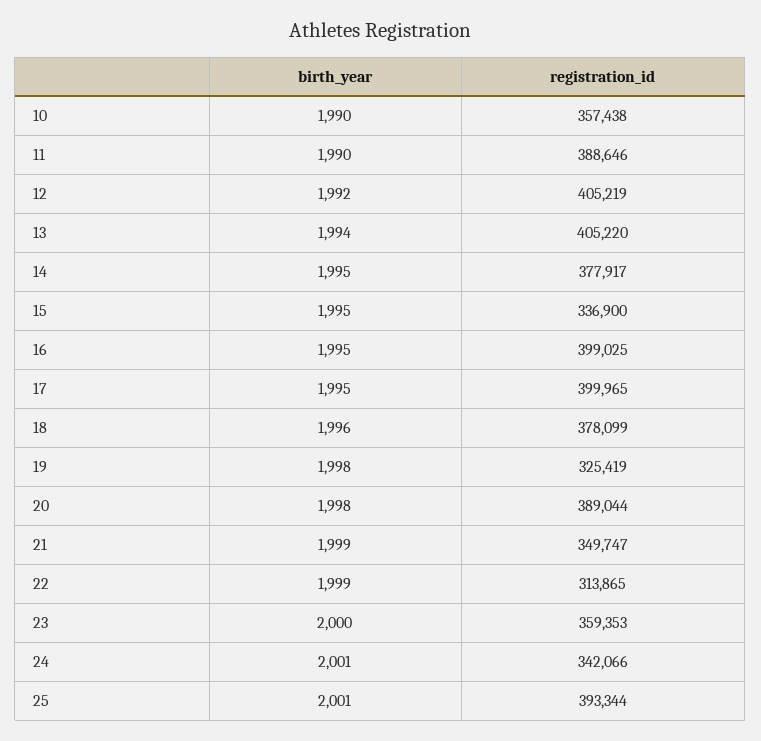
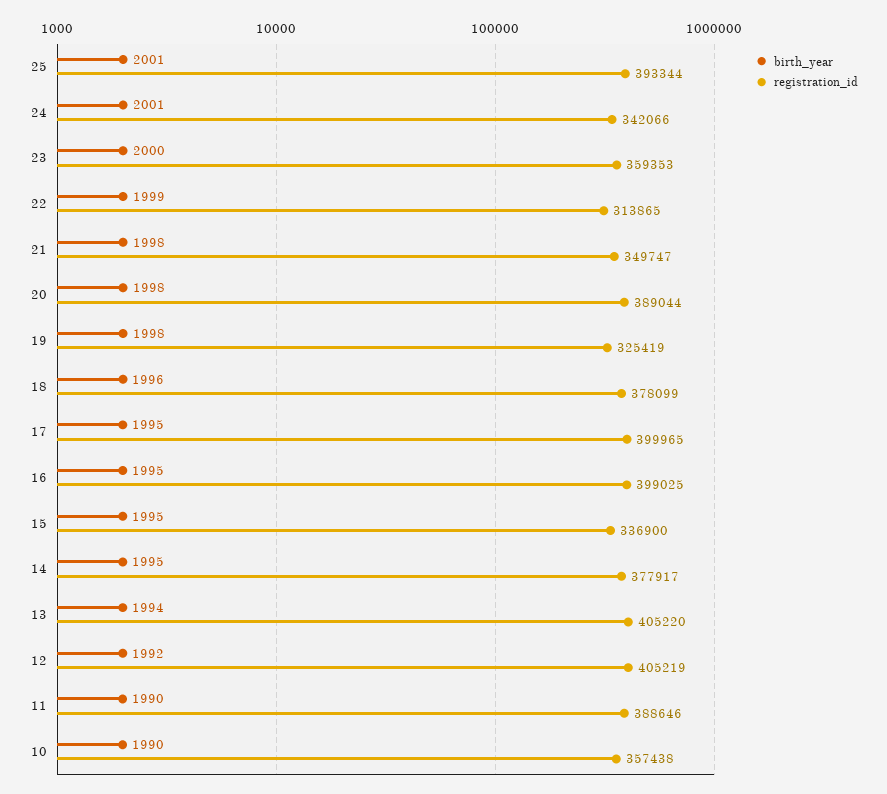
birth_year, 21: 1999 -> 1998

